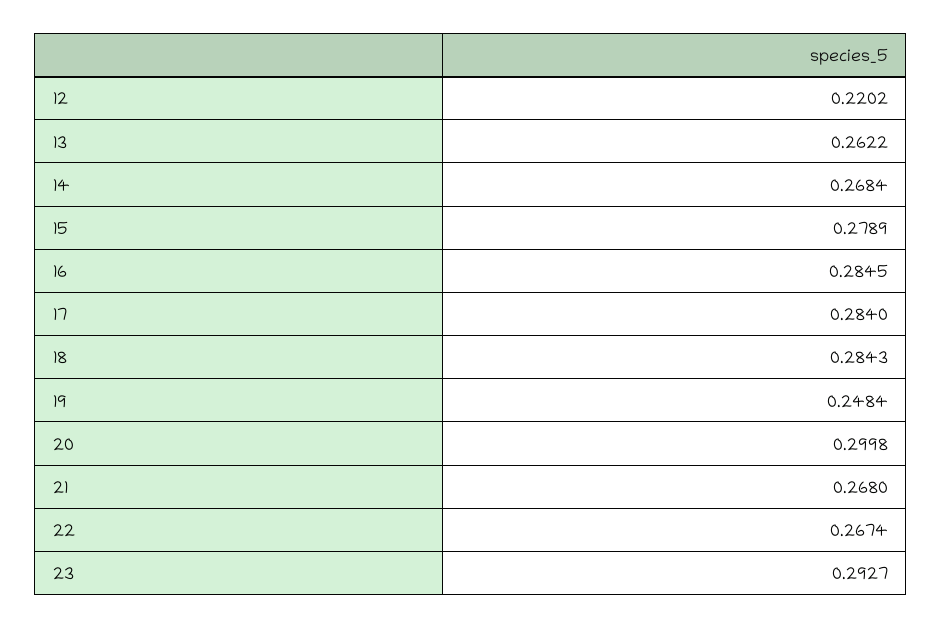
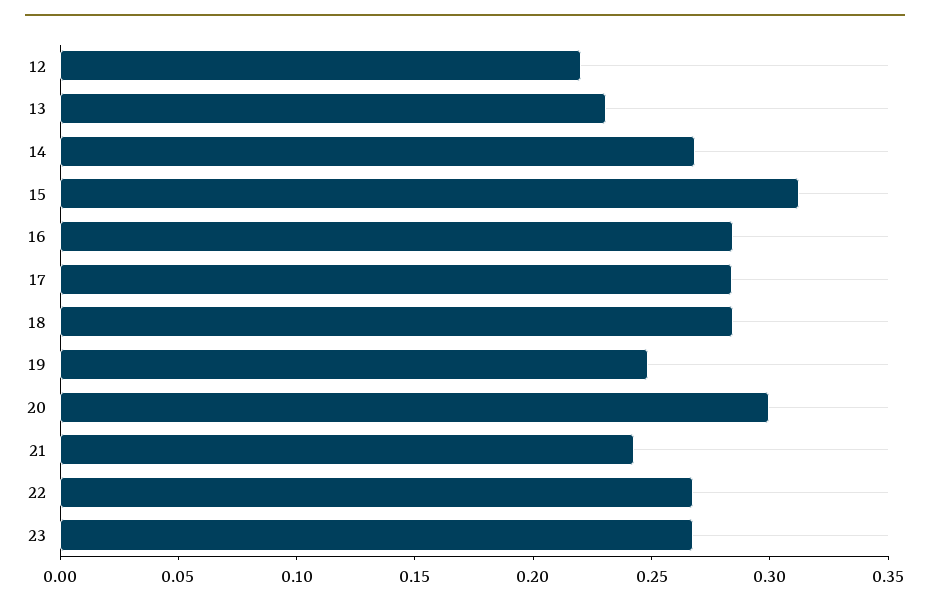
13: 0.2622 -> 0.23
15: 0.2789 -> 0.31
21: 0.268 -> 0.24
23: 0.2927 -> 0.27

